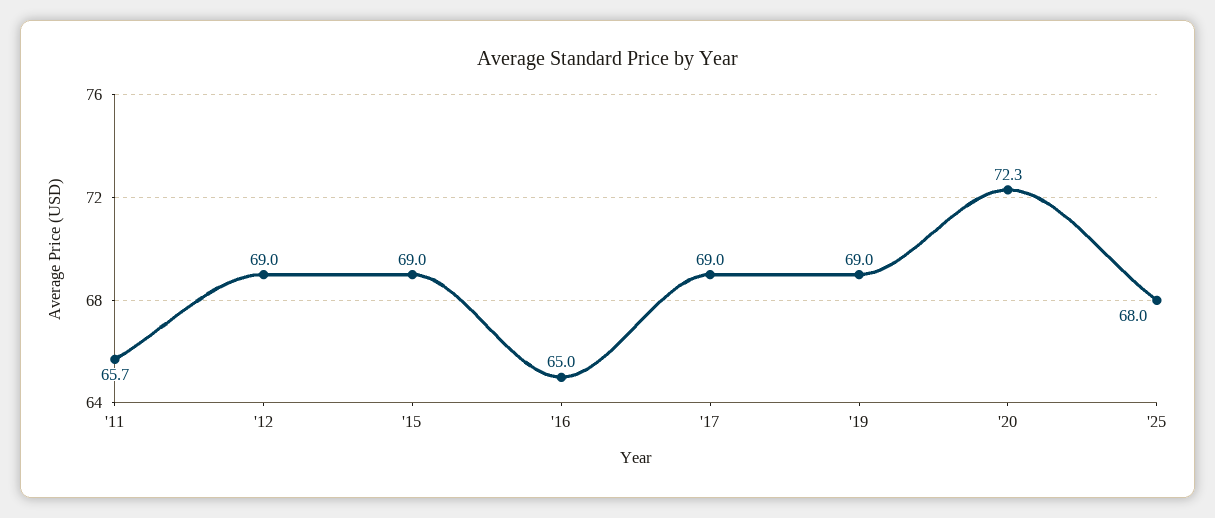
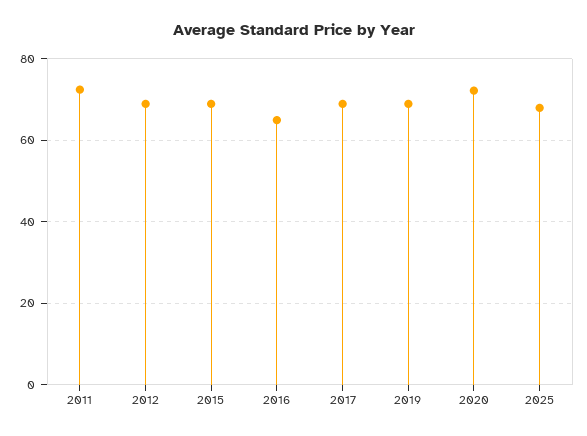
'11: 65.7 -> 72

